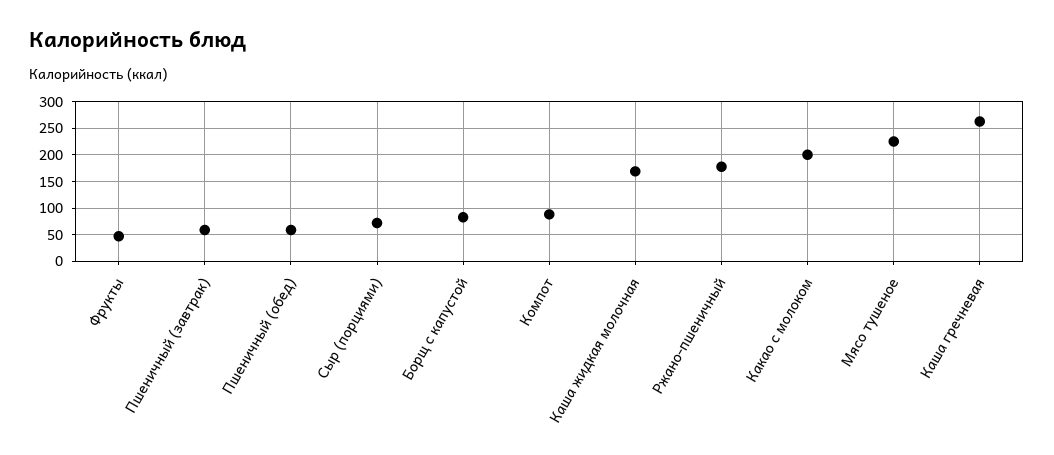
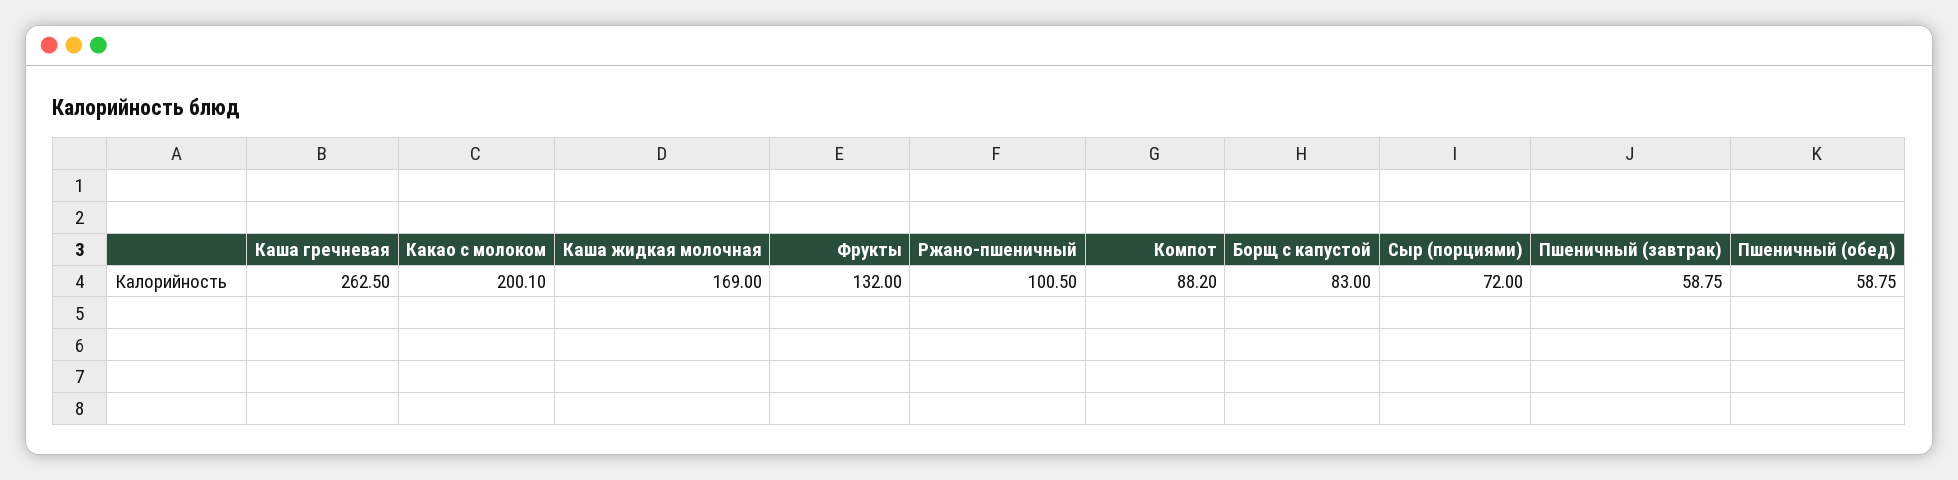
Фрукты: 50 -> 132
Ржано-пшеничный: 175 -> 100.5
Мясо тушеное: 225 -> none

